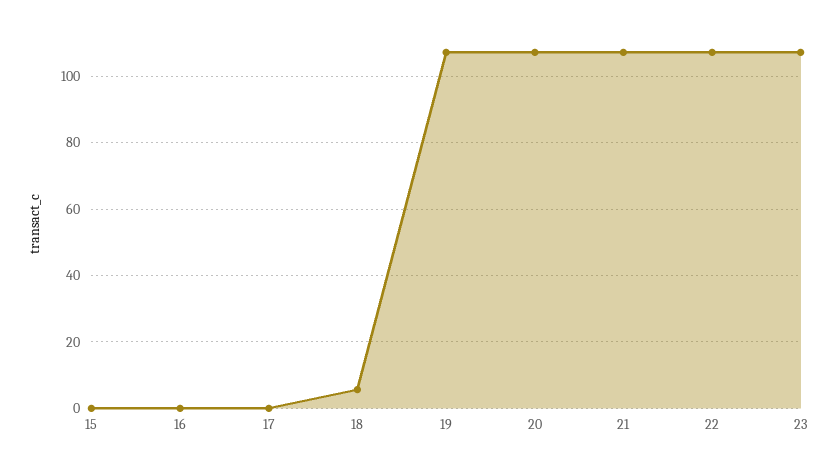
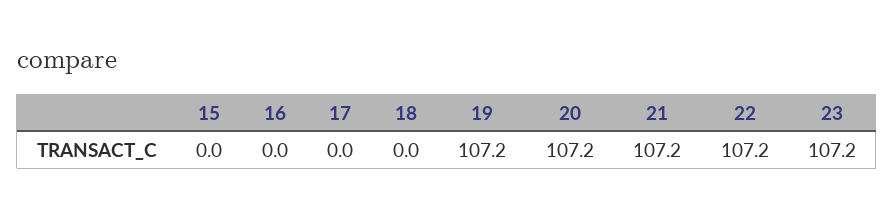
18: 6 -> 0

